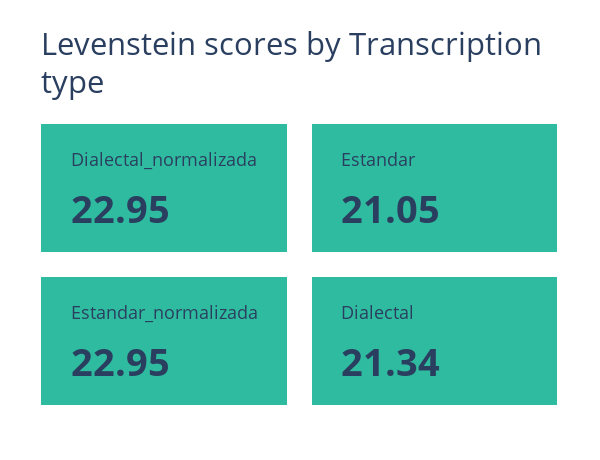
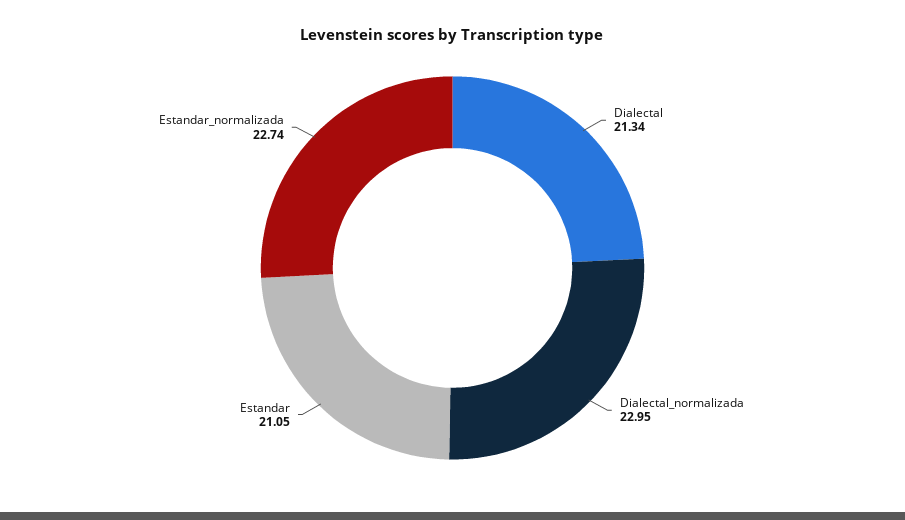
Estandar_normalizada: 22.95 -> 22.74

